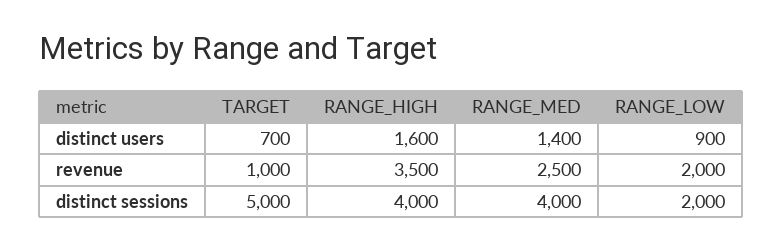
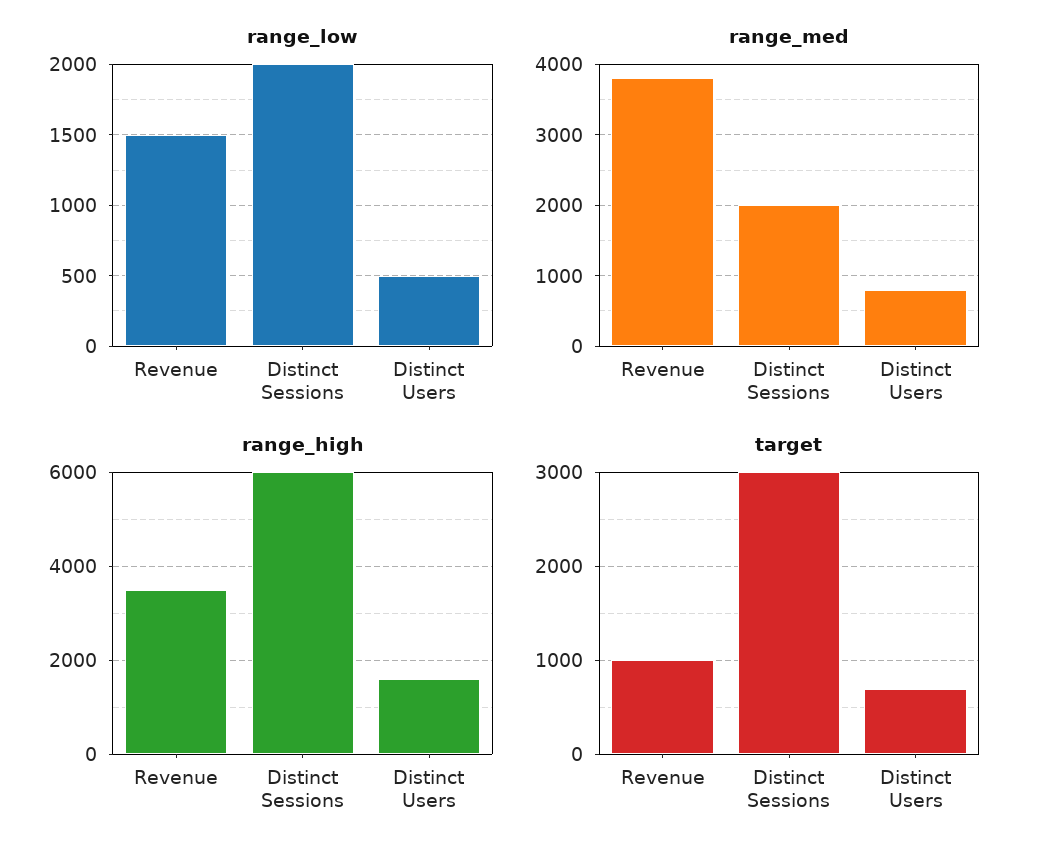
RANGE_MED, distinct users: 1400 -> 800
RANGE_LOW, distinct users: 900 -> 500
RANGE_MED, revenue: 2500 -> 3800
RANGE_LOW, revenue: 2000 -> 1500
TARGET, distinct sessions: 5000 -> 3000
RANGE_HIGH, distinct sessions: 4000 -> 6000
RANGE_MED, distinct sessions: 4000 -> 2000

